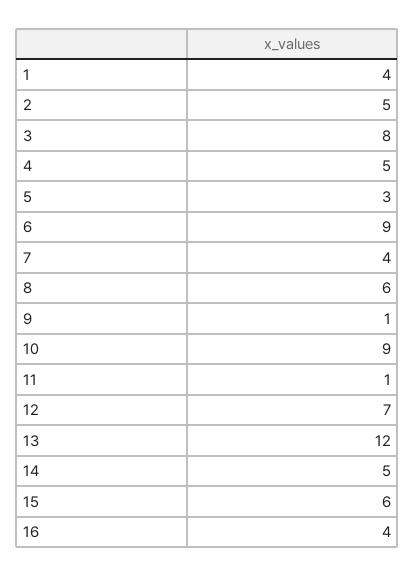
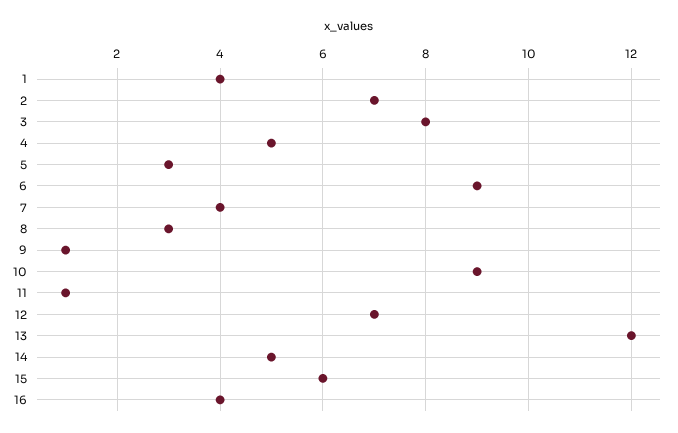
2: 5 -> 7
8: 6 -> 3

